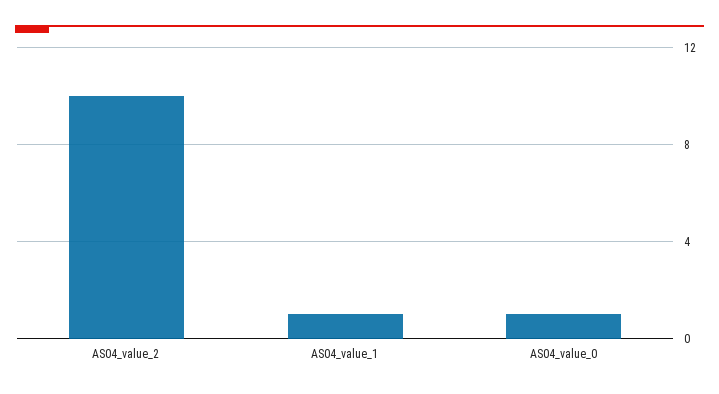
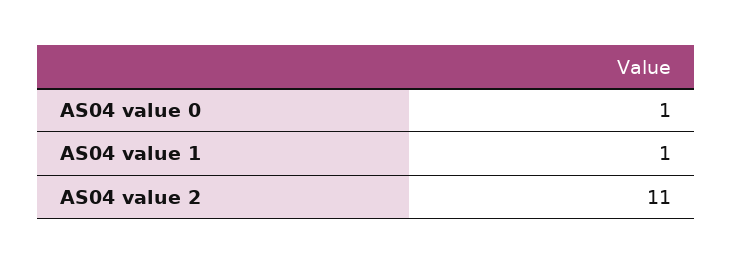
AS04_value_2: 10 -> 11

